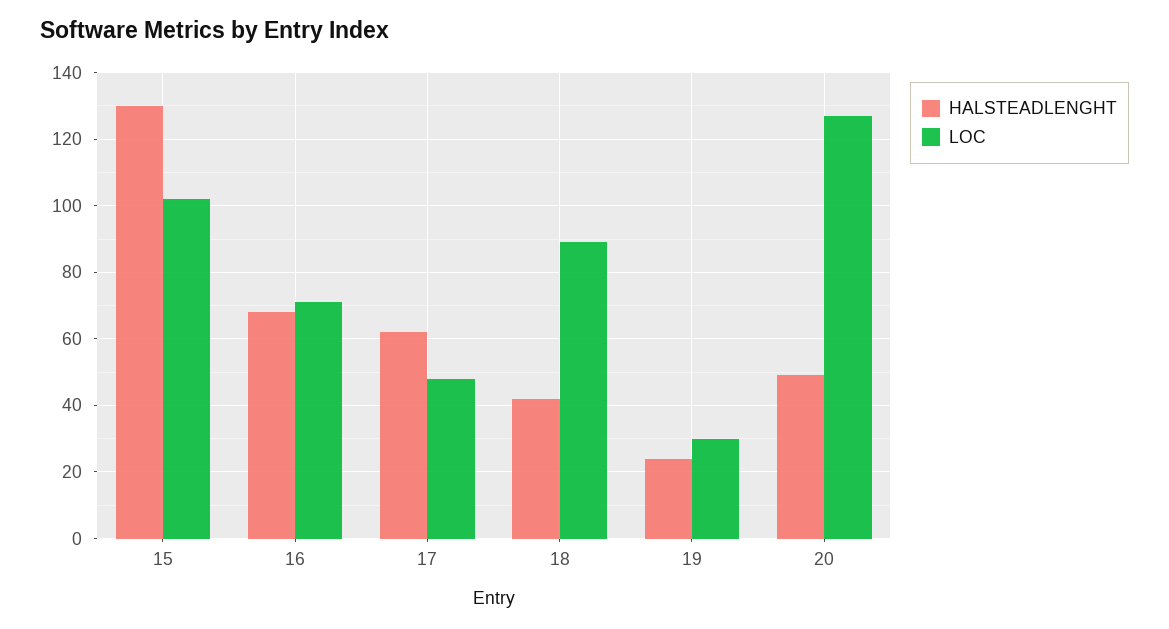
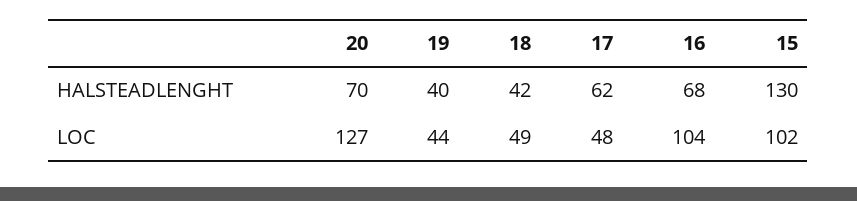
LOC, 16: 70 -> 104
LOC, 18: 90 -> 49
HALSTEADLENGHT, 19: 25 -> 40
LOC, 19: 30 -> 44
HALSTEADLENGHT, 20: 50 -> 70

